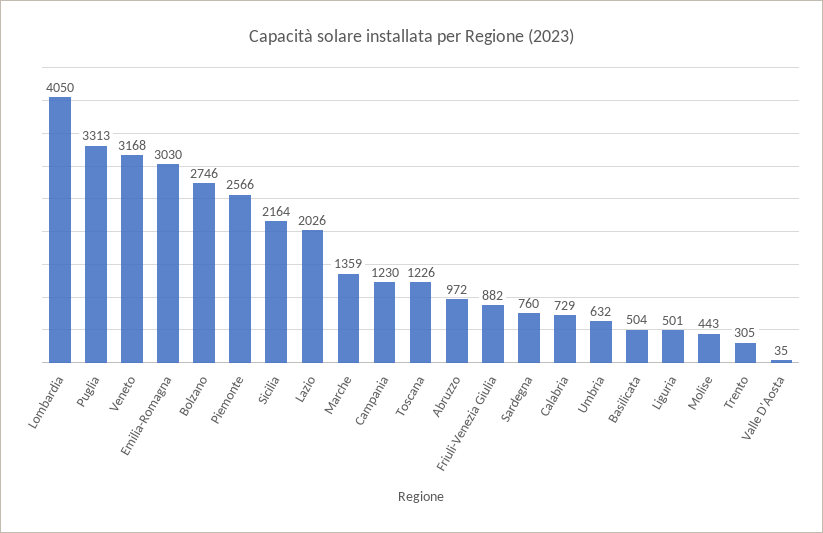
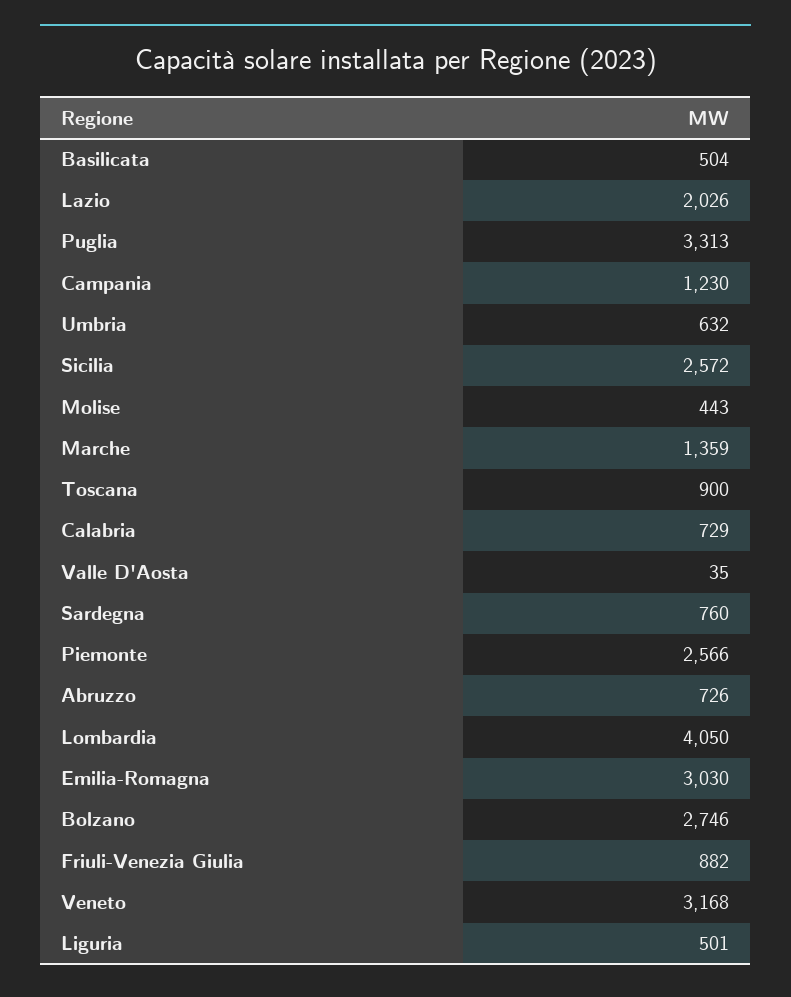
Sicilia: 2164 -> 2572
Toscana: 1226 -> 900
Abruzzo: 972 -> 726
Trento: 305 -> none

